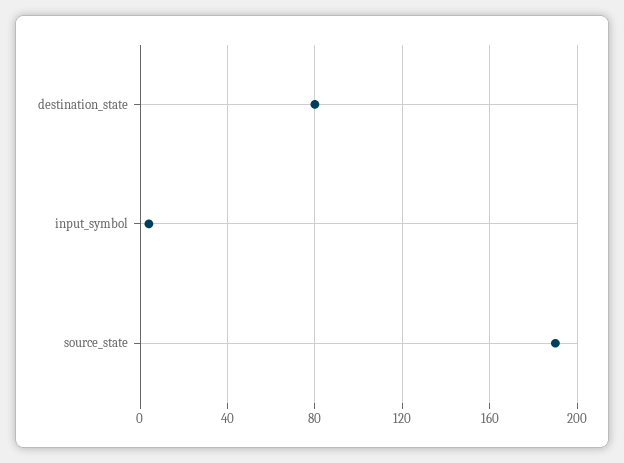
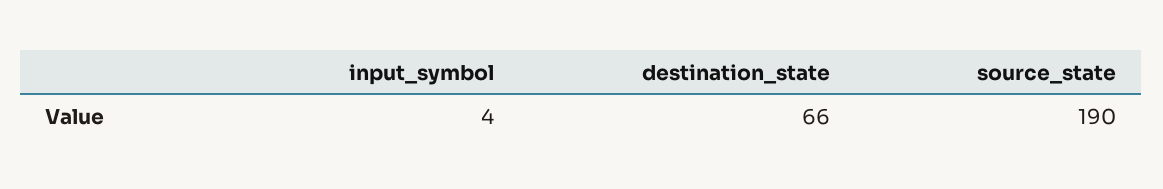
destination_state: 80 -> 66

